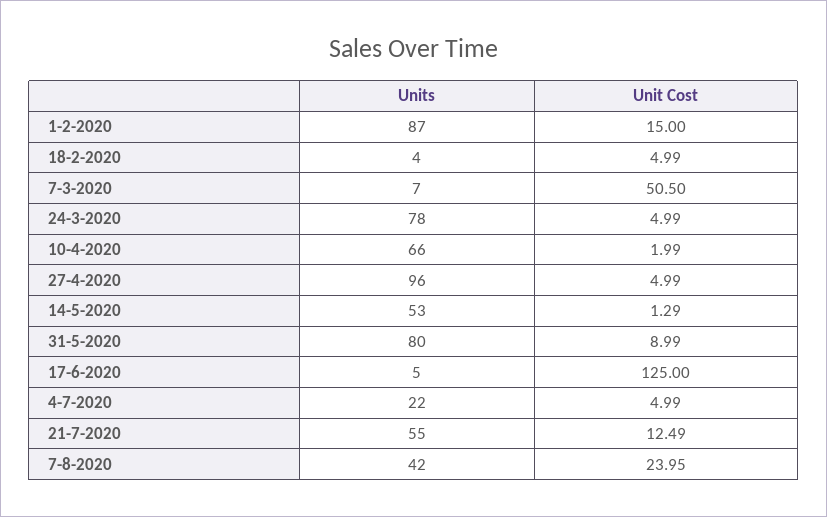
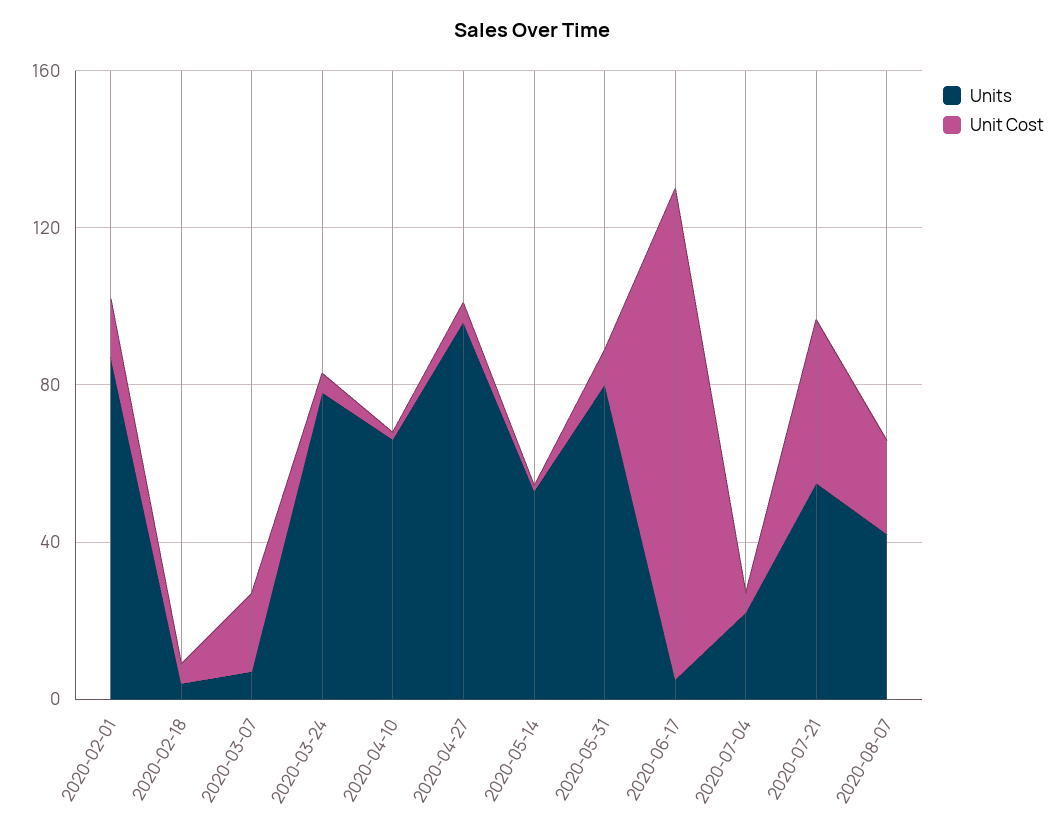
Unit Cost, 7-3-2020: 50.5 -> 20
Unit Cost, 21-7-2020: 12.49 -> 40

